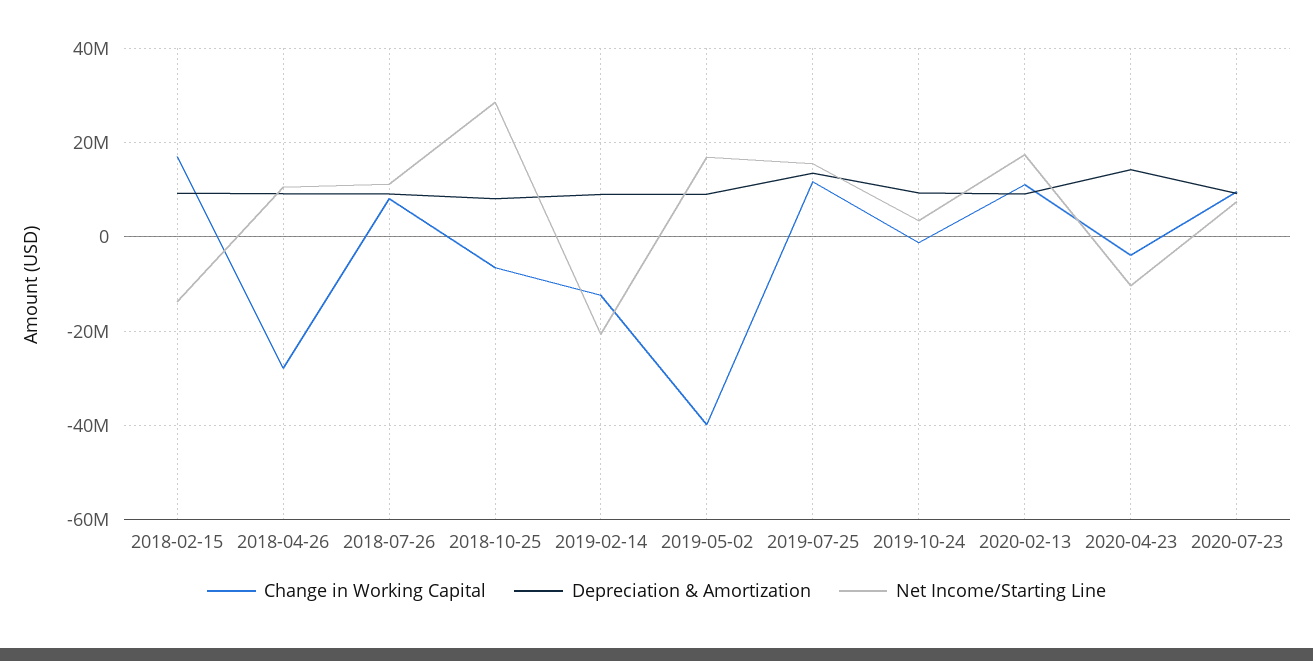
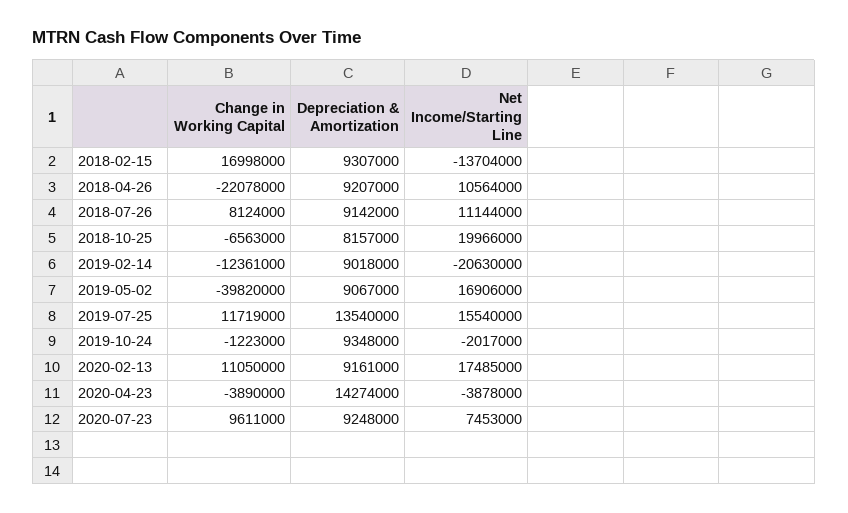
Change in Working Capital, 2018-04-26: -28000000 -> -22078000
Net Income/Starting Line, 2018-10-25: 28000000 -> 19966000
Net Income/Starting Line, 2019-10-24: 4000000 -> -2017000
Net Income/Starting Line, 2020-04-23: -10000000 -> -3878000

